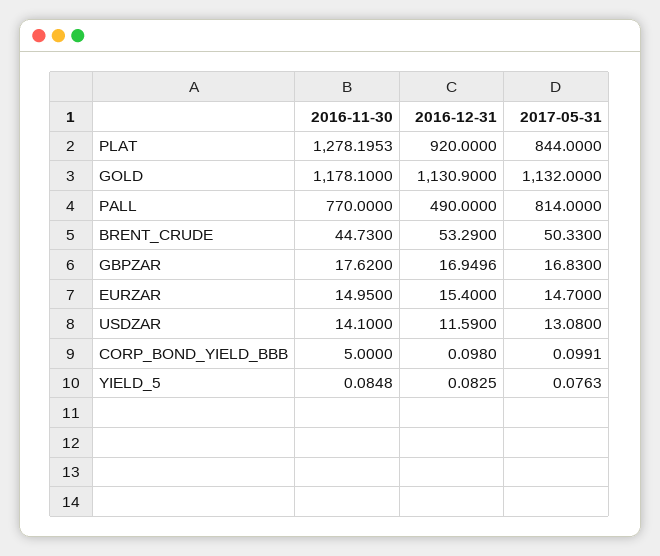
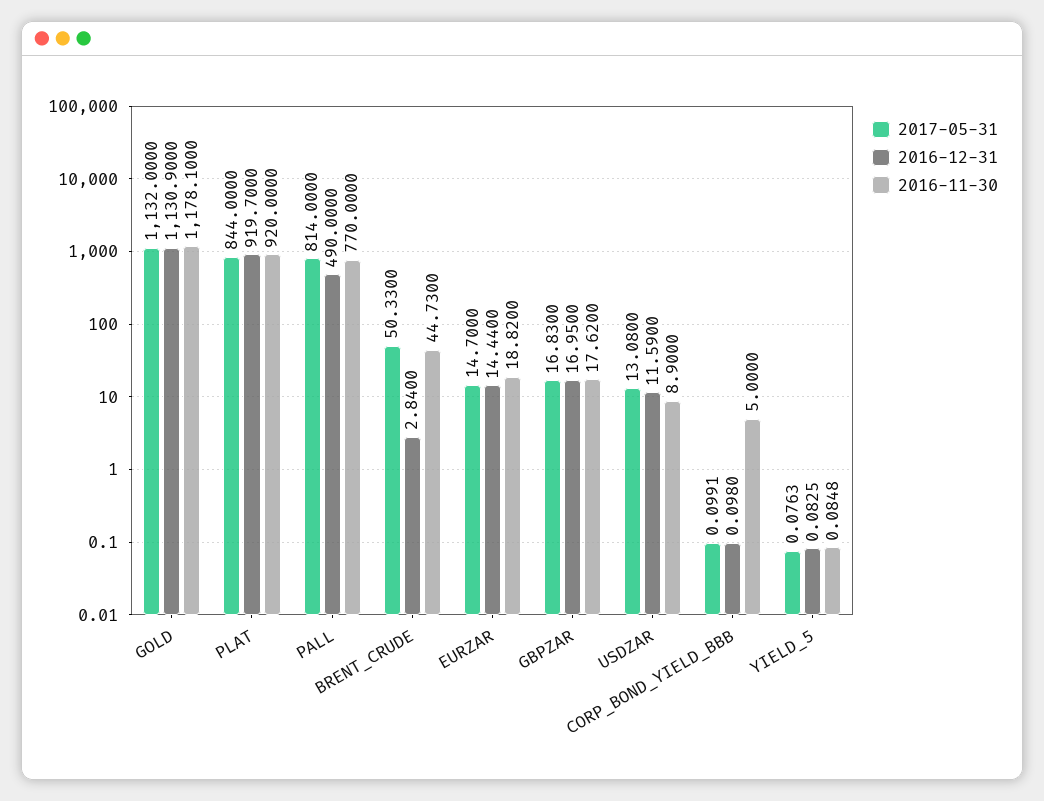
2016-11-30, PLAT: 1278.1953 -> 920
2016-12-31, PLAT: 920 -> 919.7
2016-12-31, BRENT_CRUDE: 53.29 -> 2.84
2016-12-31, GBPZAR: 16.9496 -> 16.95
2016-11-30, EURZAR: 14.95 -> 18.82
2016-12-31, EURZAR: 15.4 -> 14.44
2016-11-30, USDZAR: 14.1 -> 8.9

